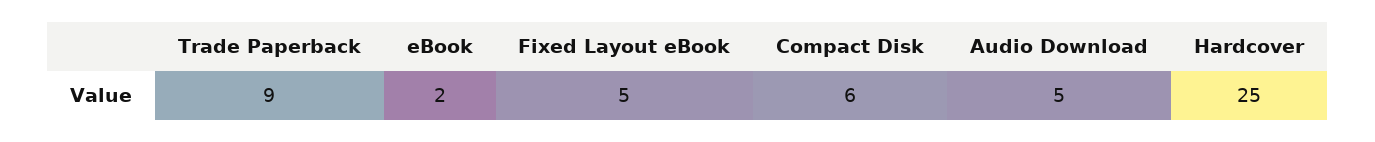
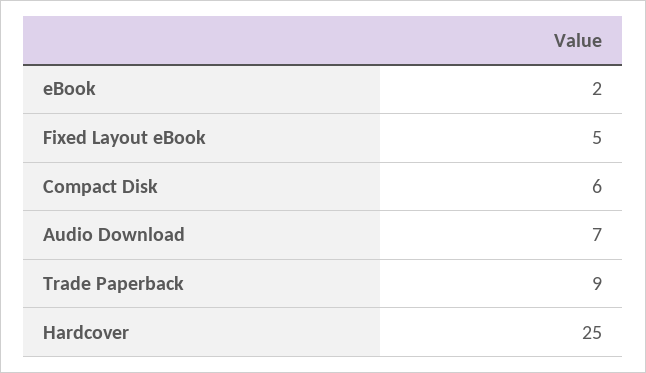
Audio Download: 5 -> 7

